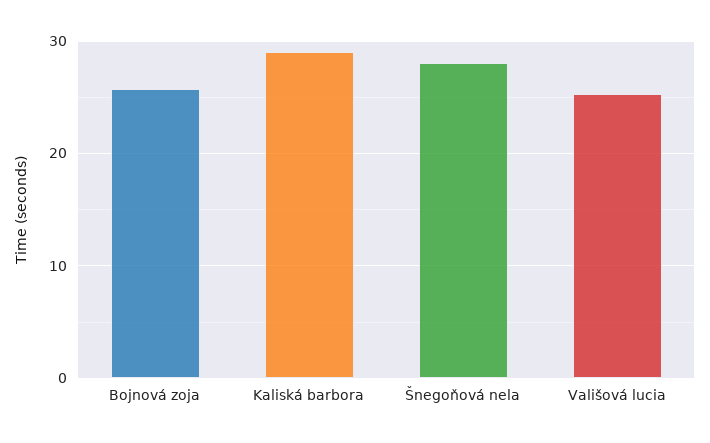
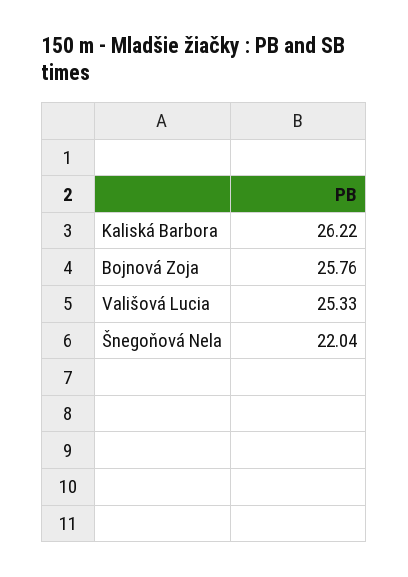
Kaliská barbora: 29 -> 26.22
Šnegoňová nela: 28 -> 22.04

